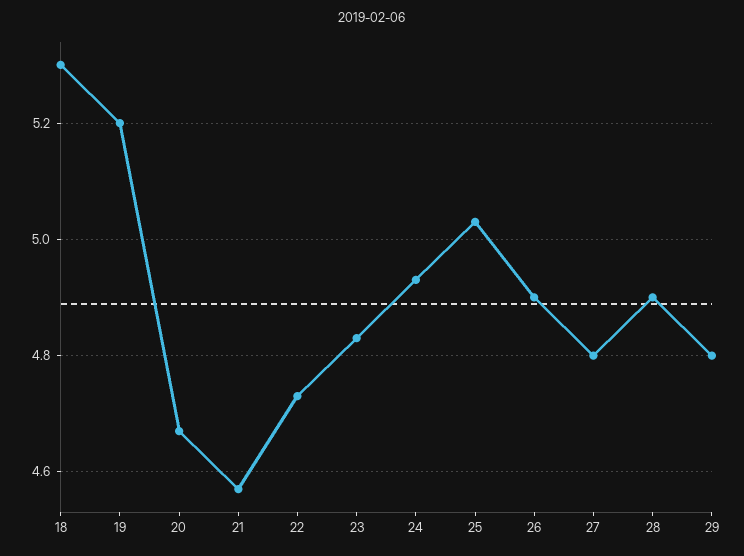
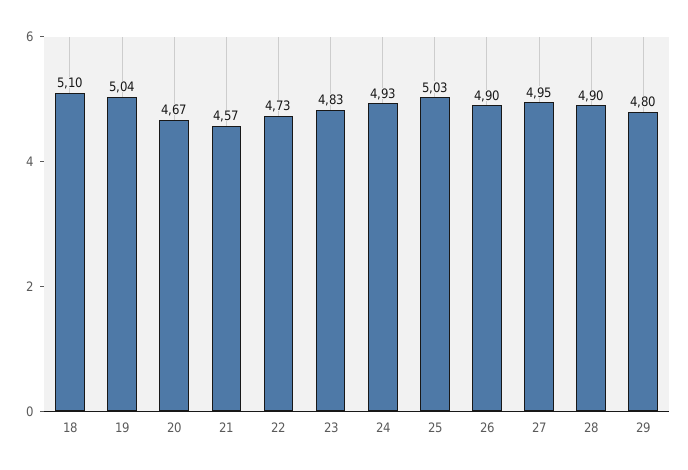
18: 5.3 -> 5.1
19: 5.2 -> 5.04
27: 4.8 -> 4.95

